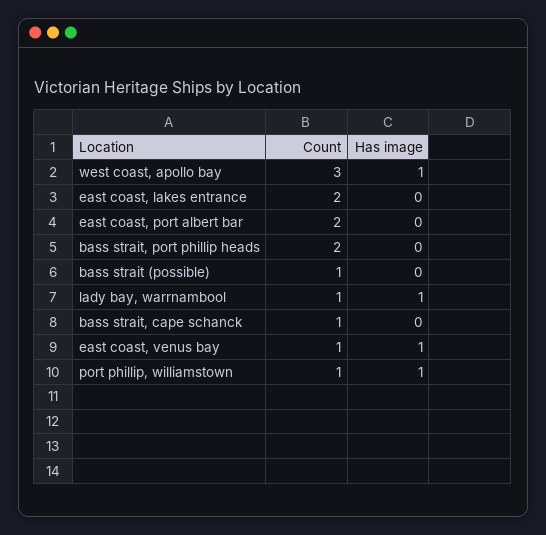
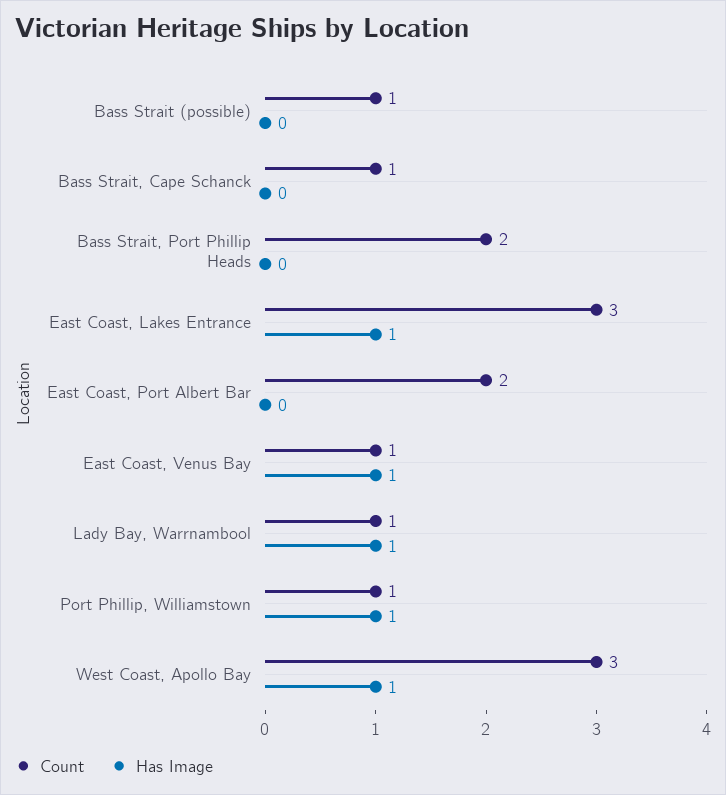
Count, east coast, lakes entrance: 2 -> 3
Has image, east coast, lakes entrance: 0 -> 1

